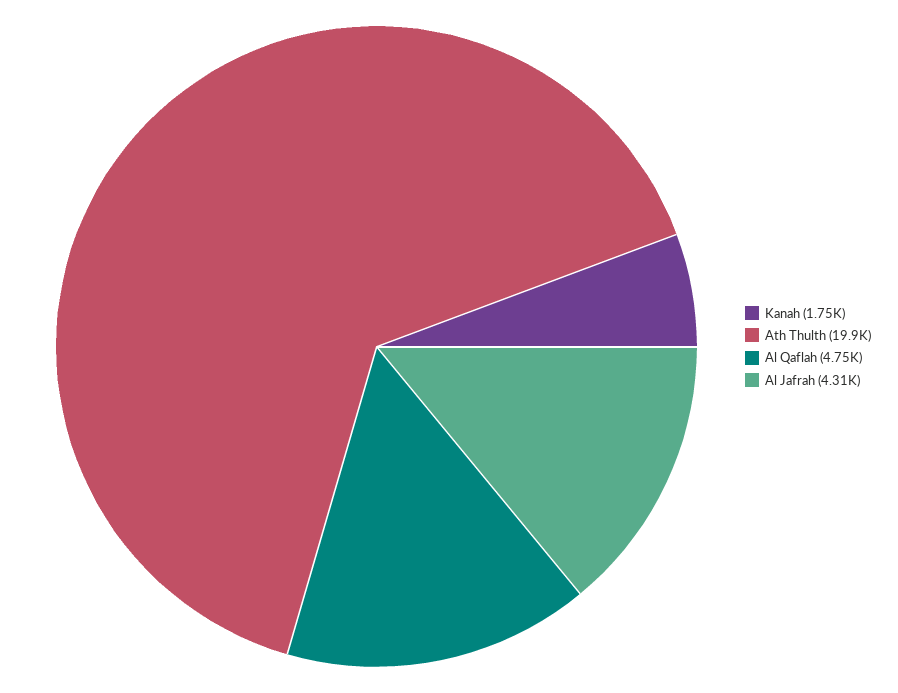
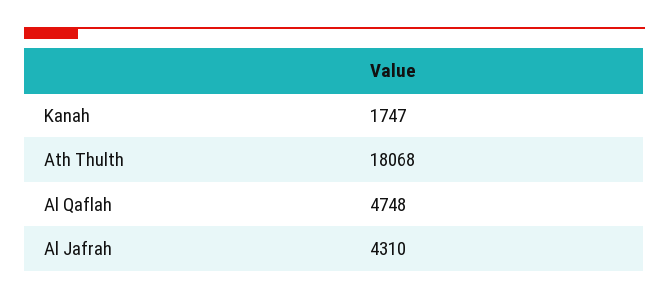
Ath Thulth: 19900 -> 18068

